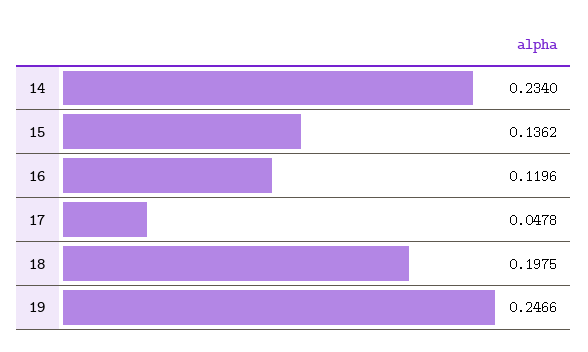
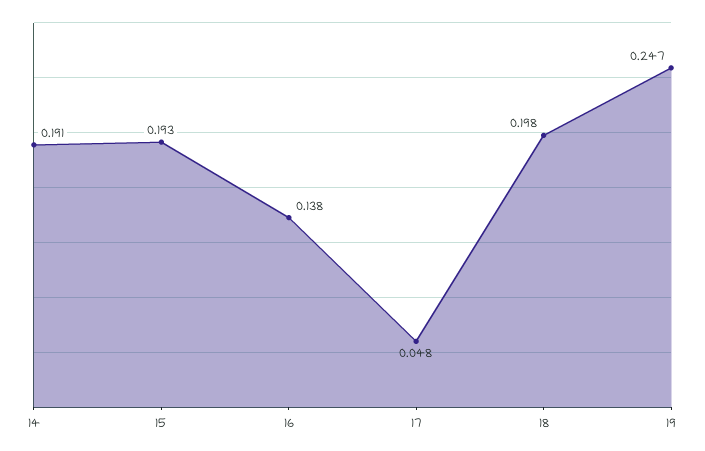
14: 0.234 -> 0.191
15: 0.1362 -> 0.193
16: 0.1196 -> 0.138

